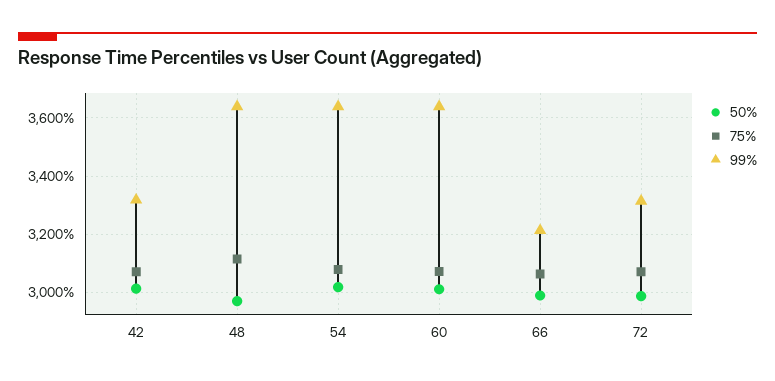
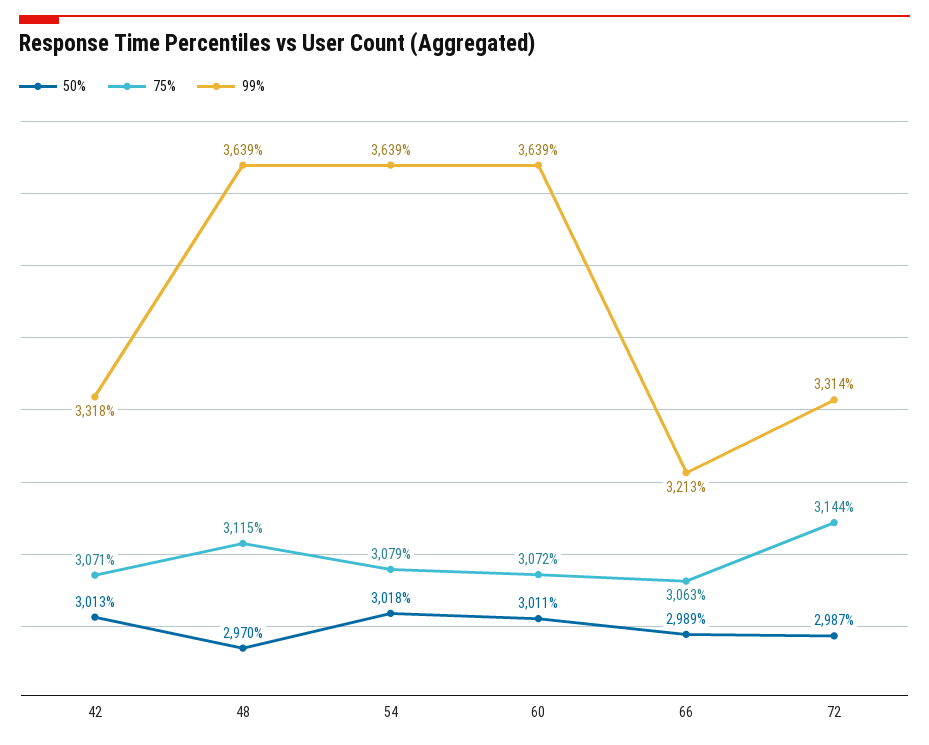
75%, 72: 3075 -> 3144

